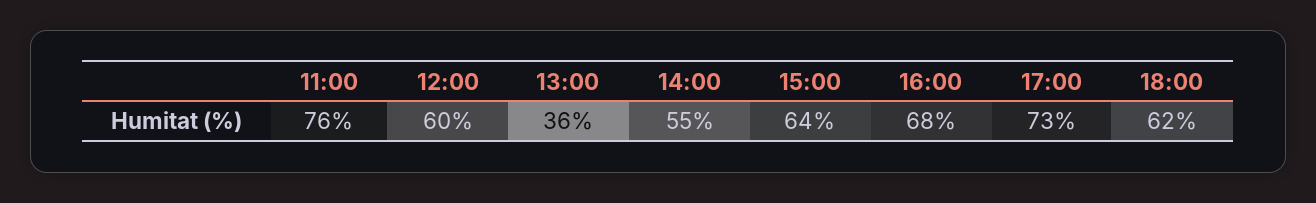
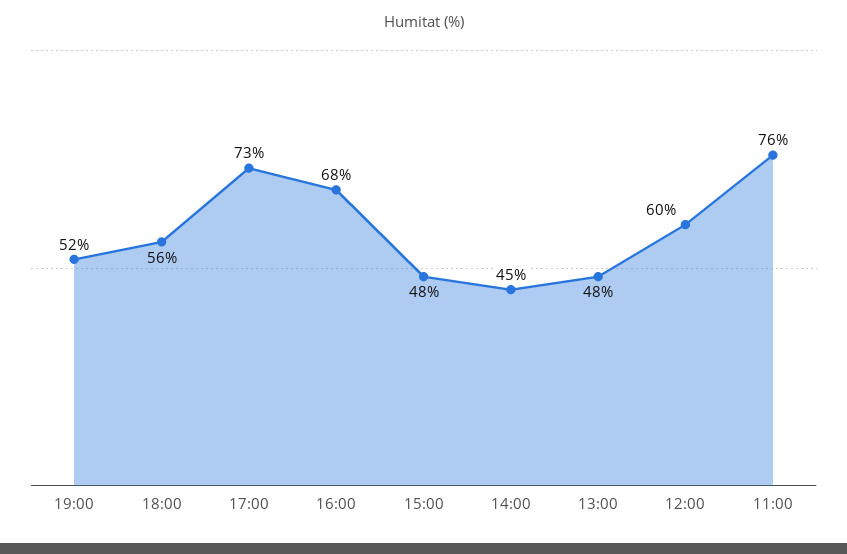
13:00: 36 -> 48
14:00: 55 -> 45
15:00: 64 -> 48
18:00: 62 -> 56
19:00: none -> 52

